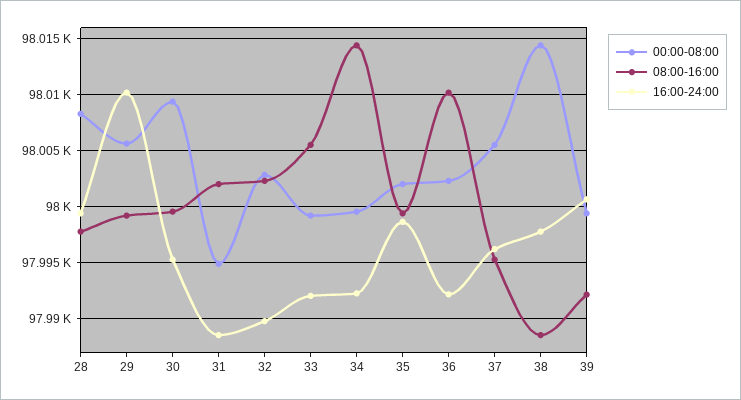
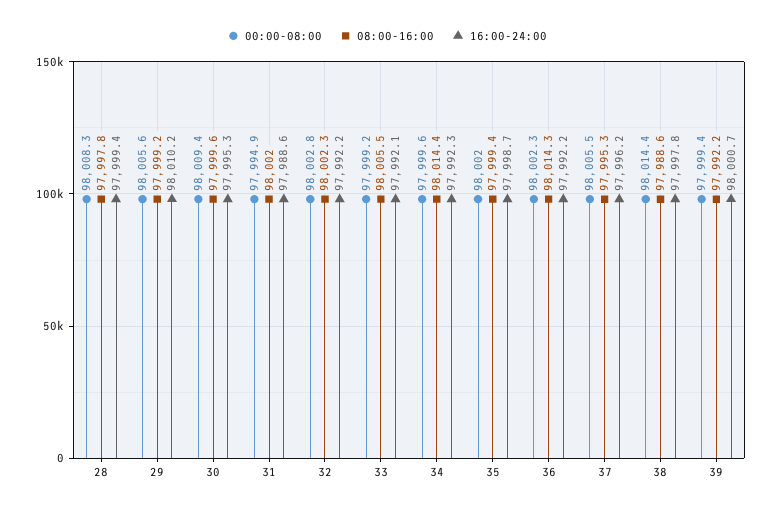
16:00-24:00, 32: 97990 -> 97992.2
08:00-16:00, 36: 98010 -> 98014.3

